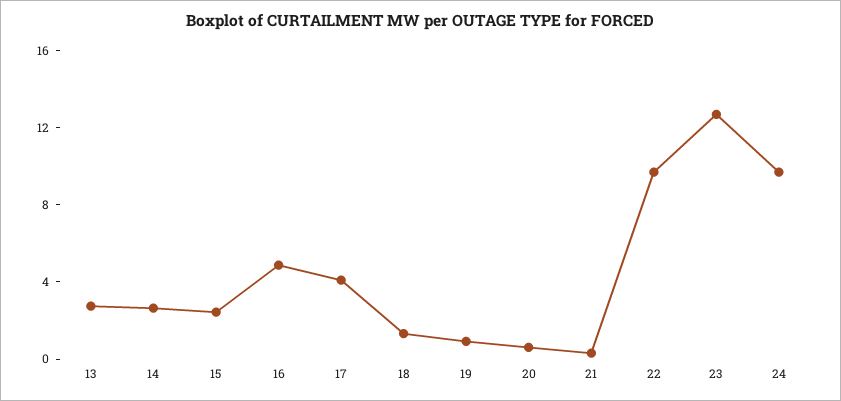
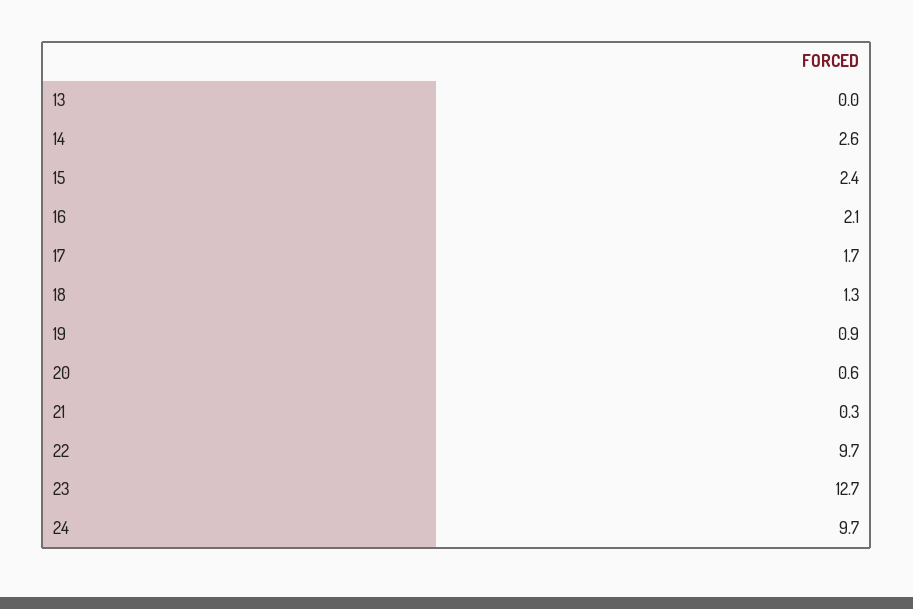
13: 3 -> 0
16: 5 -> 2.1
17: 4 -> 1.7

